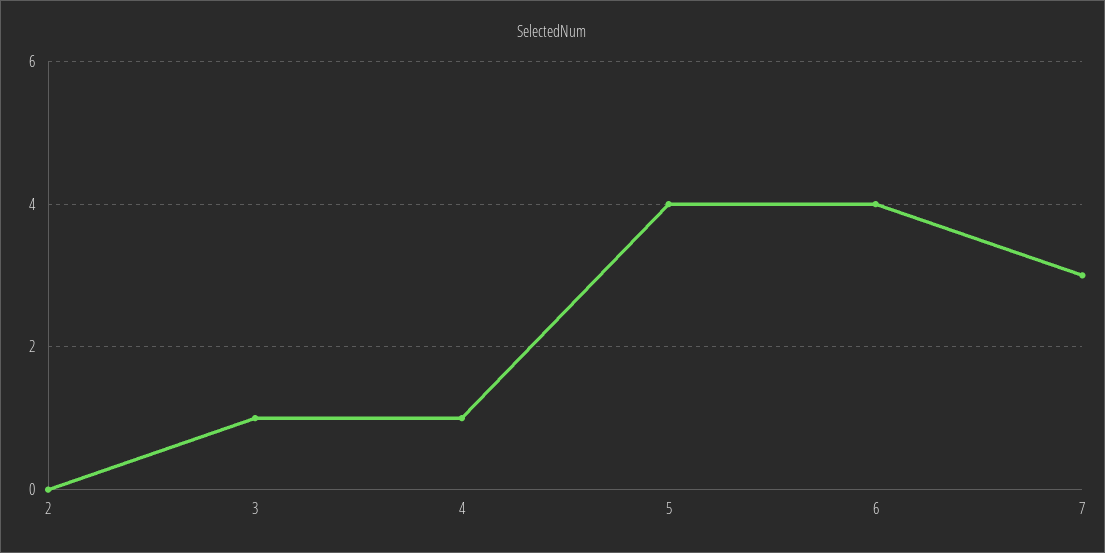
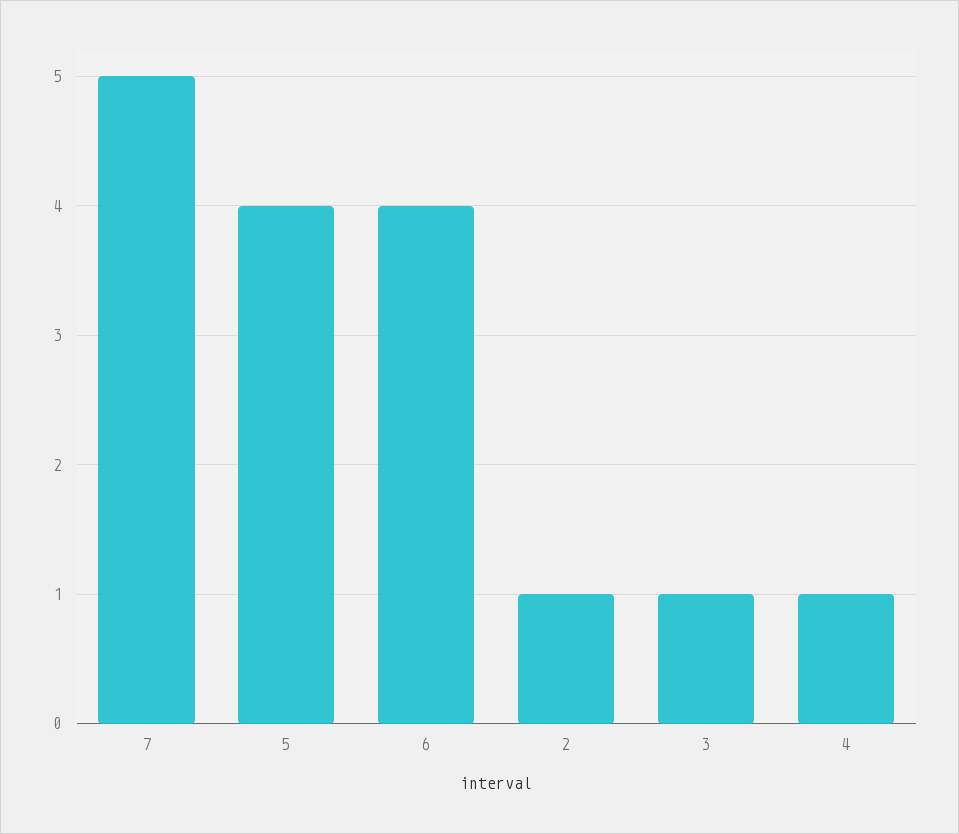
2: 0 -> 1
7: 3 -> 5

